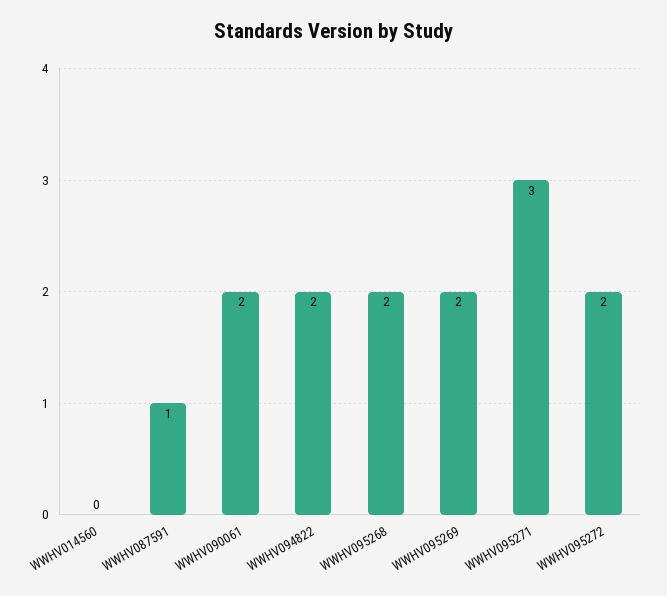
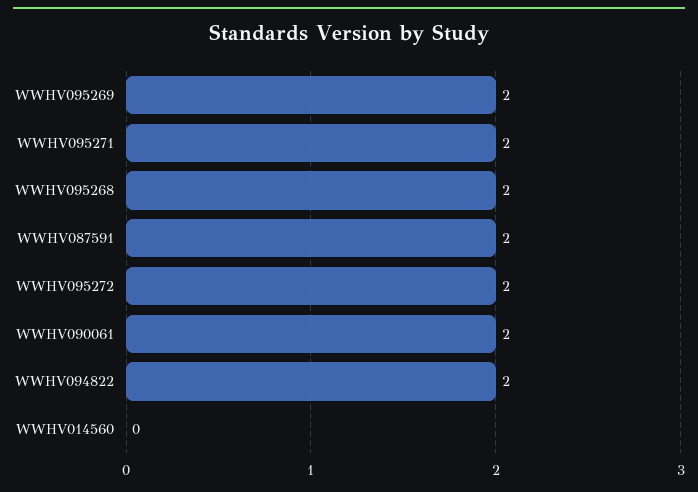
WWHV087591: 1 -> 2
WWHV095271: 3 -> 2

